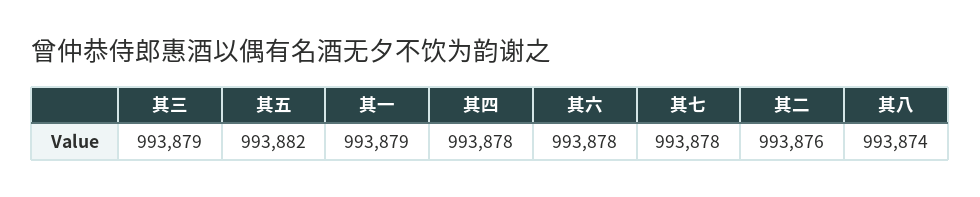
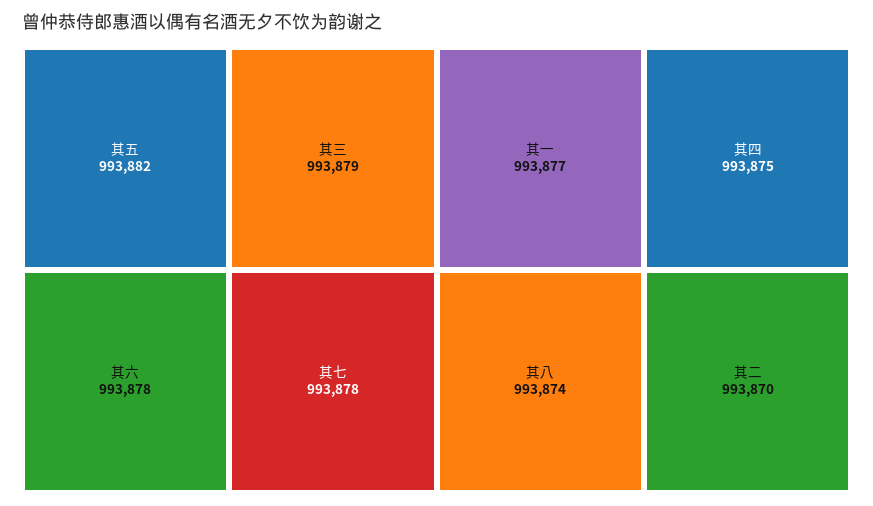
其一: 993879 -> 993877
其四: 993878 -> 993875
其二: 993876 -> 993870

